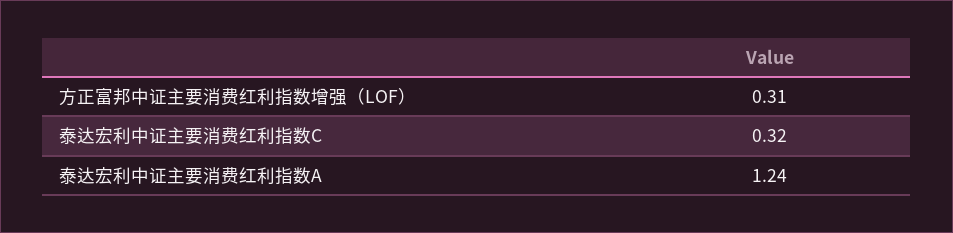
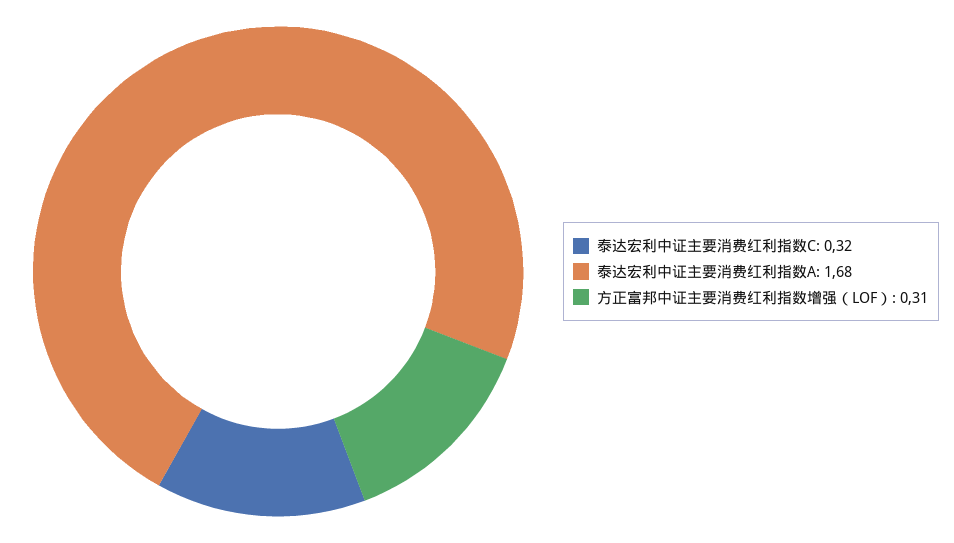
泰达宏利中证主要消费红利指数A: 1.24 -> 1.68

